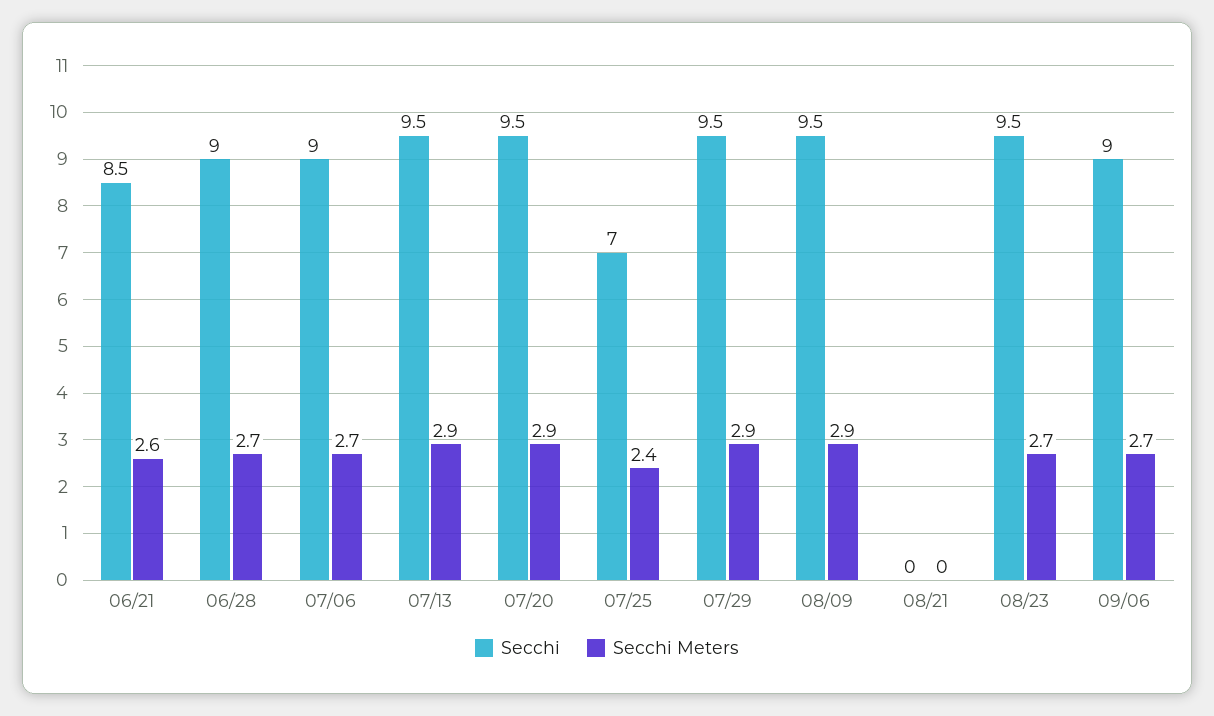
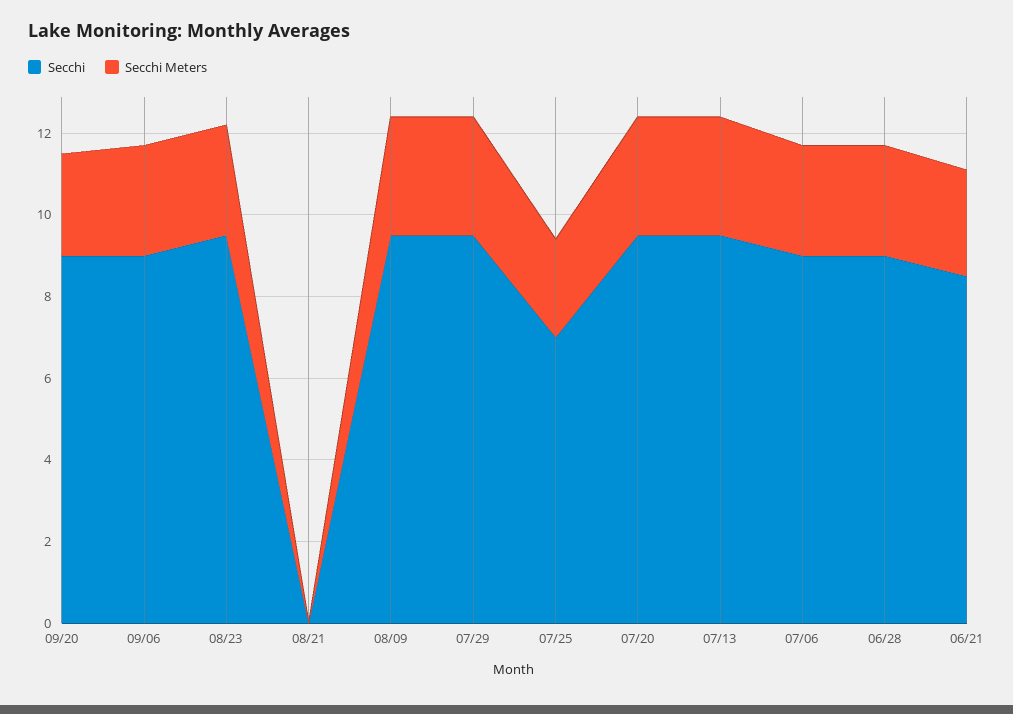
Secchi, 09/20: none -> 9
Secchi Meters, 09/20: none -> 2.5

